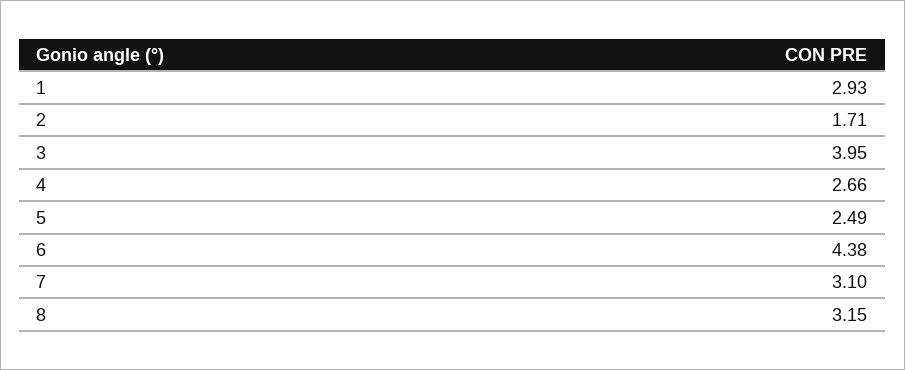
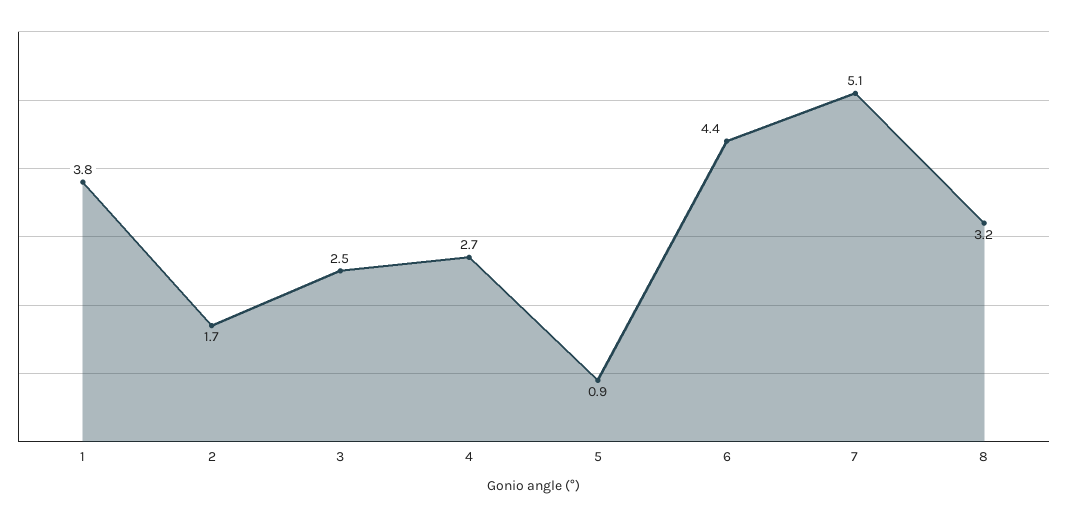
1: 2.93 -> 3.8
3: 3.95 -> 2.5
5: 2.49 -> 0.9
7: 3.1 -> 5.1

